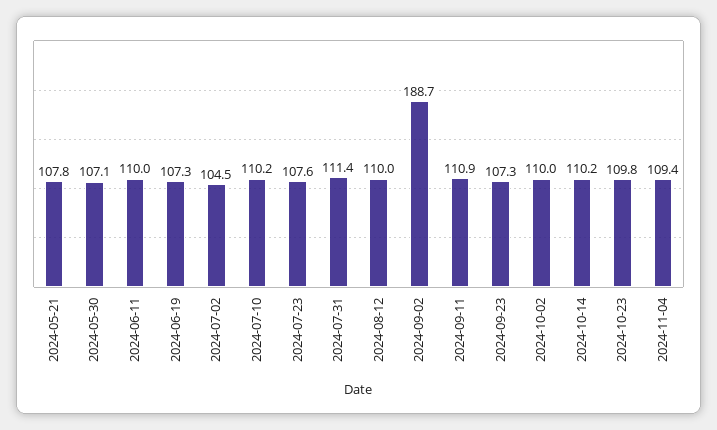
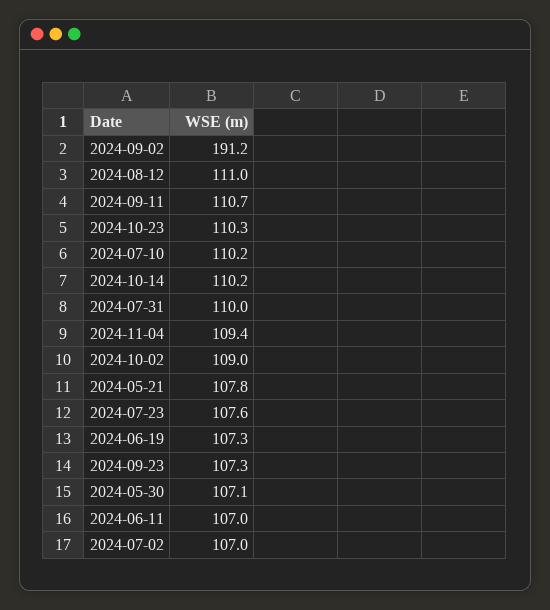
2024-06-11: 110 -> 107
2024-07-02: 104.5 -> 107
2024-07-31: 111.4 -> 110
2024-08-12: 110 -> 111
2024-09-02: 188.7 -> 191.2
2024-09-11: 110.9 -> 110.7
2024-10-02: 110 -> 109
2024-10-23: 109.8 -> 110.3

